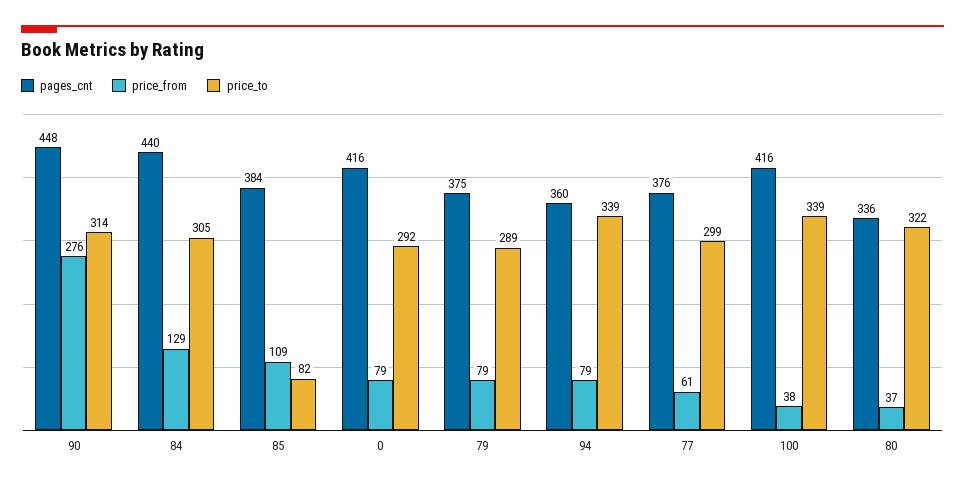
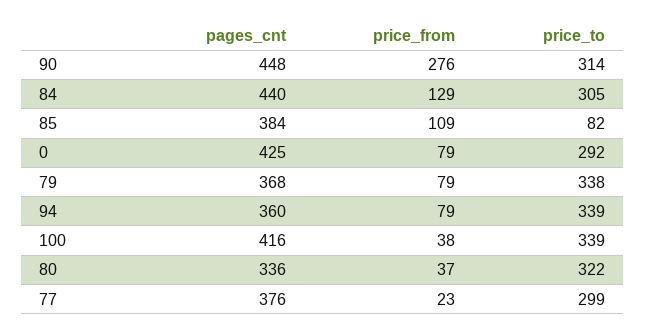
pages_cnt, 0: 416 -> 425
pages_cnt, 79: 375 -> 368
price_to, 79: 289 -> 338
price_from, 77: 61 -> 23

